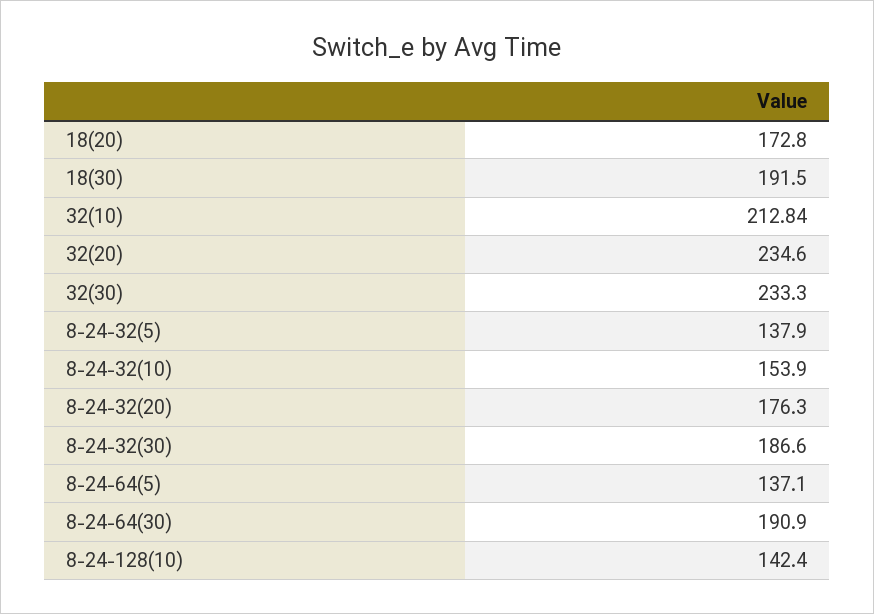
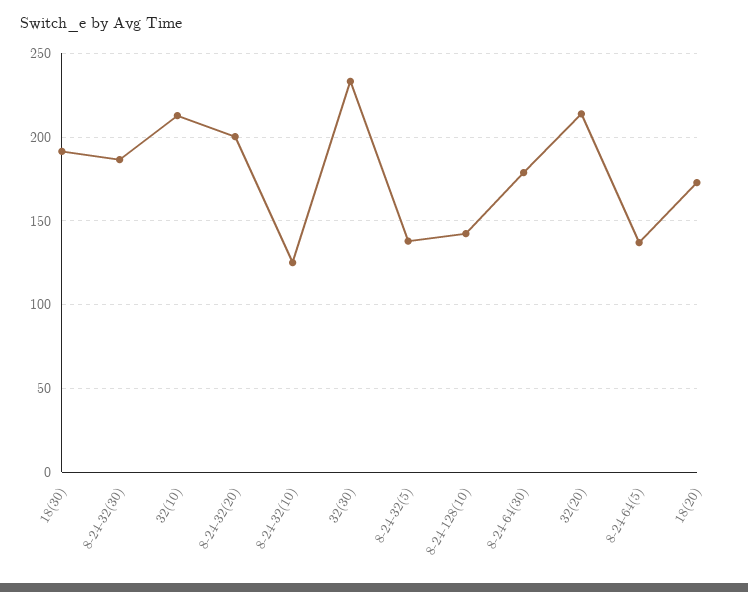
32(20): 234.6 -> 215
8-24-32(10): 153.9 -> 125
8-24-32(20): 176.3 -> 200
8-24-64(30): 190.9 -> 180

